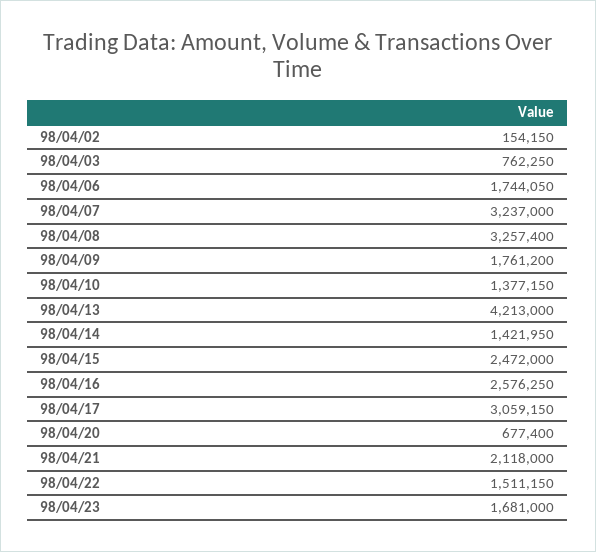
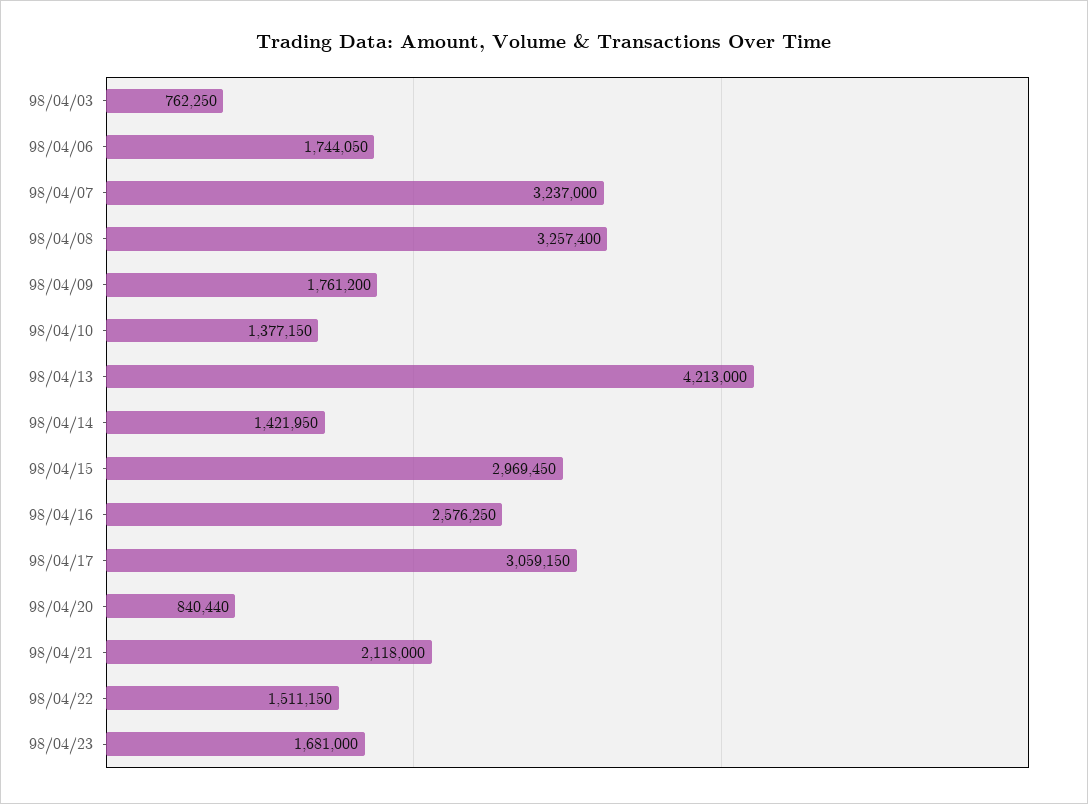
98/04/02: 154150 -> none
98/04/15: 2472000 -> 2969450
98/04/20: 677400 -> 840440

